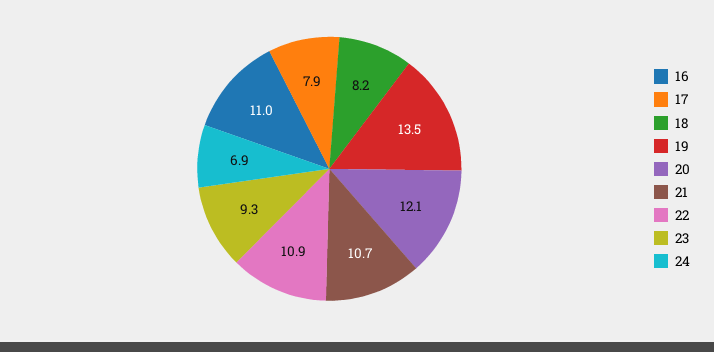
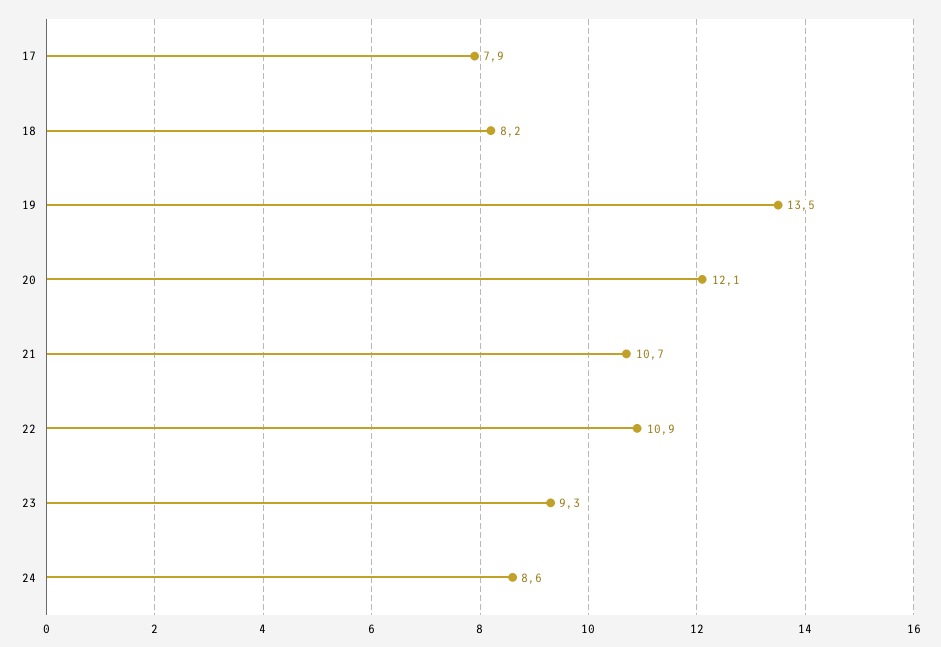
16: 11 -> none
24: 6.9 -> 8.6

